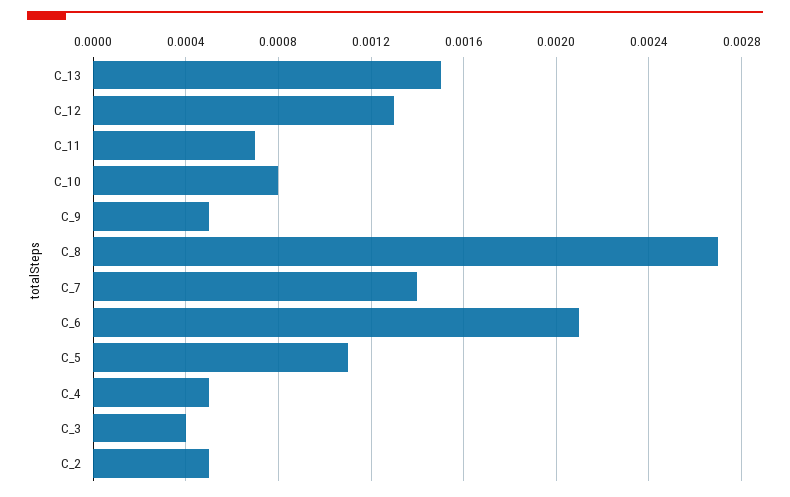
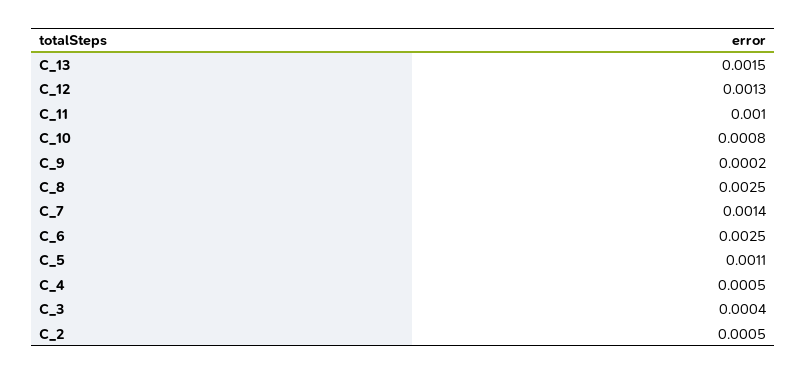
C_11: 0.0007 -> 0.001
C_9: 0.0005 -> 0.0002
C_8: 0.0027 -> 0.0025
C_6: 0.0021 -> 0.0025

